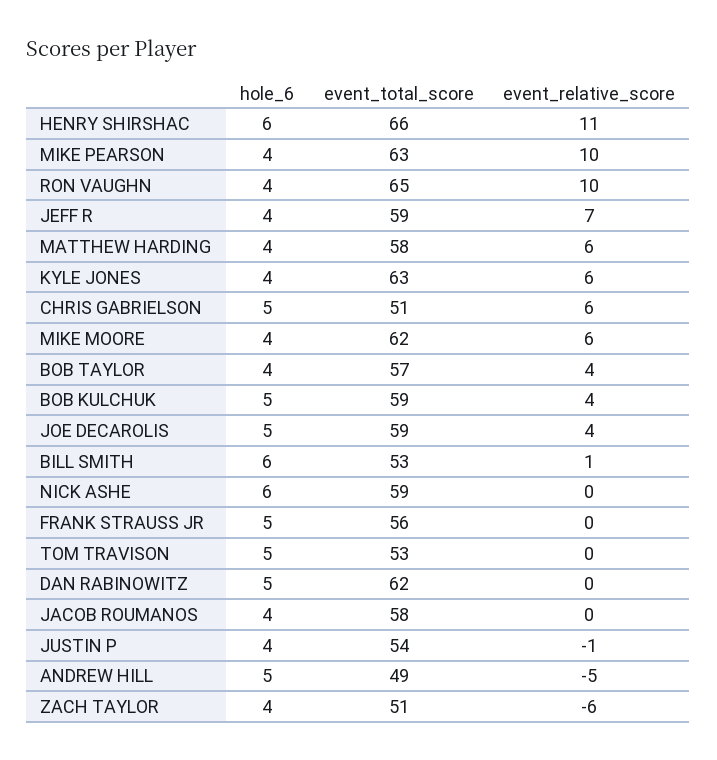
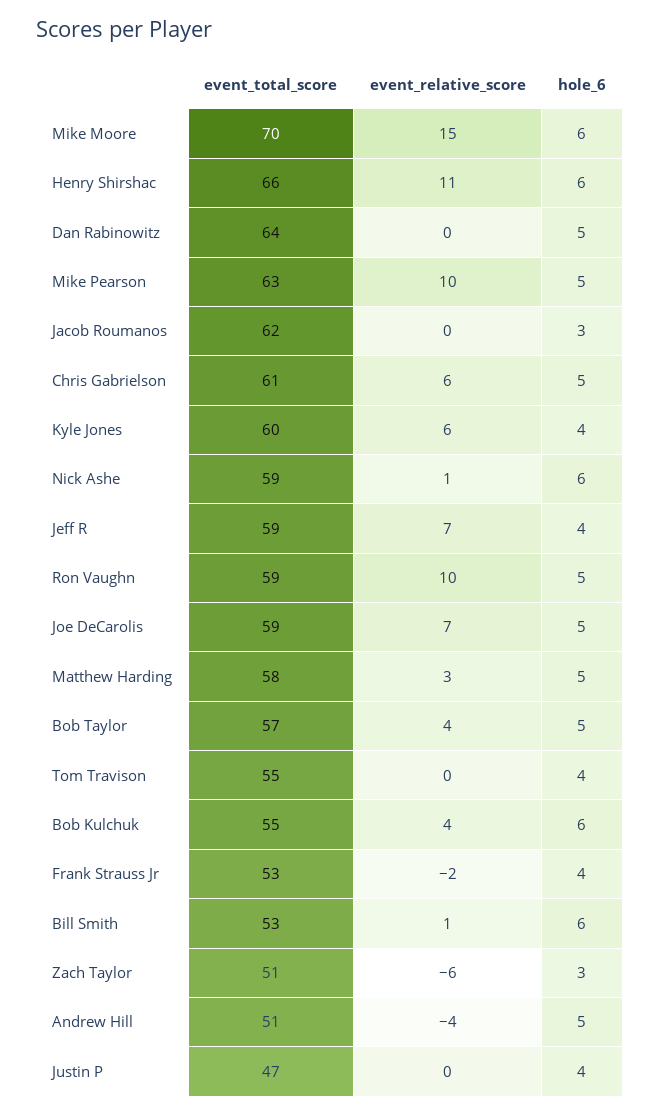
hole_6, MIKE PEARSON: 4 -> 5
hole_6, RON VAUGHN: 4 -> 5
event_total_score, RON VAUGHN: 65 -> 59
hole_6, MATTHEW HARDING: 4 -> 5
event_relative_score, MATTHEW HARDING: 6 -> 3
event_total_score, KYLE JONES: 63 -> 60
event_total_score, CHRIS GABRIELSON: 51 -> 61
hole_6, MIKE MOORE: 4 -> 6
event_total_score, MIKE MOORE: 62 -> 70
event_relative_score, MIKE MOORE: 6 -> 15
hole_6, BOB TAYLOR: 4 -> 5
hole_6, BOB KULCHUK: 5 -> 6
event_total_score, BOB KULCHUK: 59 -> 55
event_relative_score, JOE DECAROLIS: 4 -> 7
event_relative_score, NICK ASHE: 0 -> 1
hole_6, FRANK STRAUSS JR: 5 -> 4
event_total_score, FRANK STRAUSS JR: 56 -> 53
event_relative_score, FRANK STRAUSS JR: 0 -> -2
hole_6, TOM TRAVISON: 5 -> 4
event_total_score, TOM TRAVISON: 53 -> 55
event_total_score, DAN RABINOWITZ: 62 -> 64
hole_6, JACOB ROUMANOS: 4 -> 3
event_total_score, JACOB ROUMANOS: 58 -> 62
event_total_score, JUSTIN P: 54 -> 47
event_relative_score, JUSTIN P: -1 -> 0
event_total_score, ANDREW HILL: 49 -> 51
event_relative_score, ANDREW HILL: -5 -> -4
hole_6, ZACH TAYLOR: 4 -> 3

